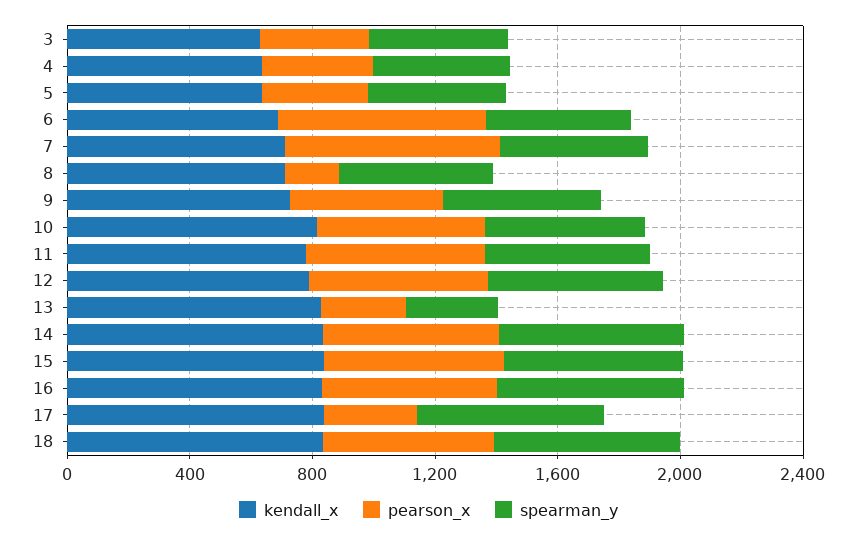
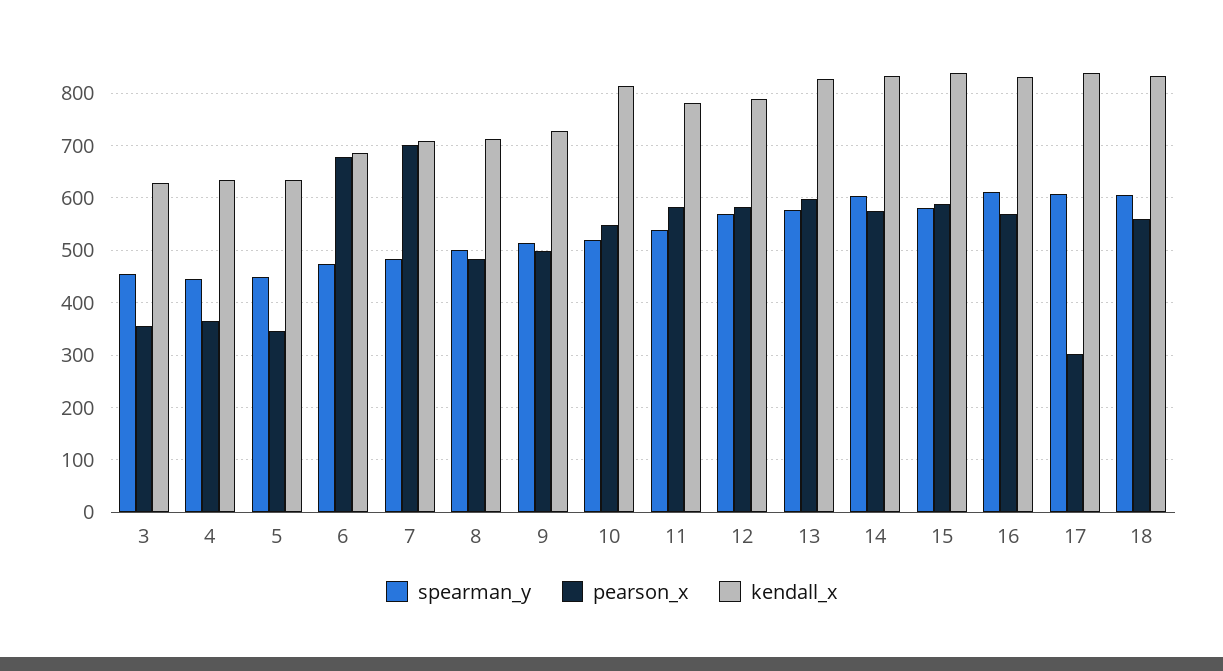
pearson_x, 8: 200 -> 480
pearson_x, 13: 300 -> 600
spearman_y, 13: 300 -> 580

